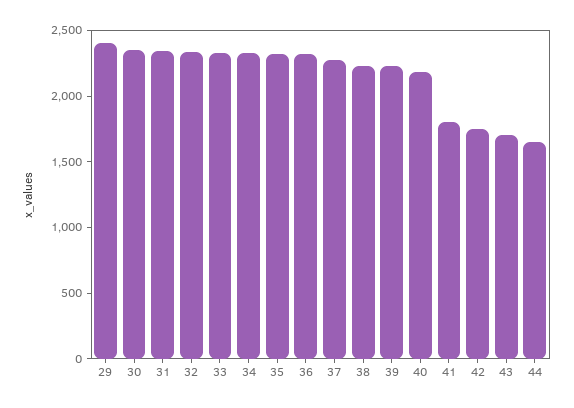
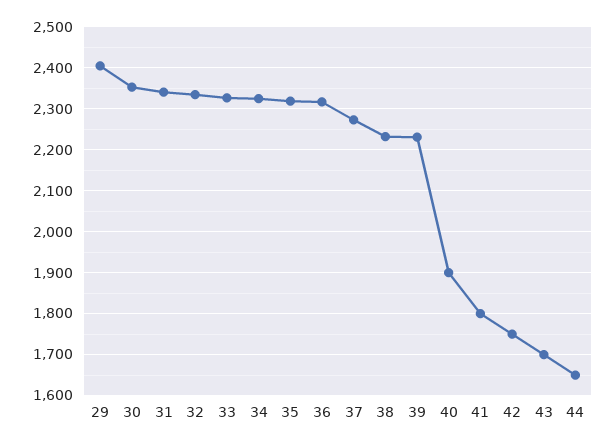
40: 2200 -> 1900

